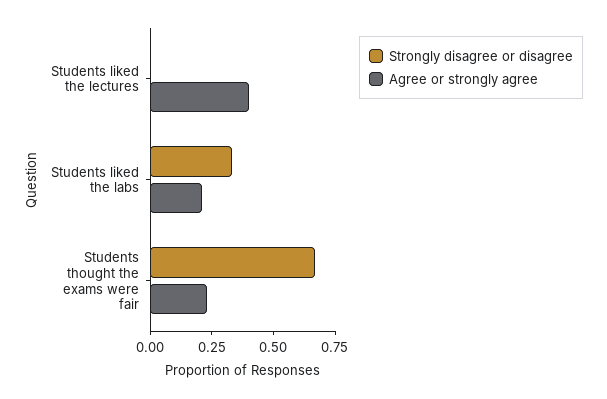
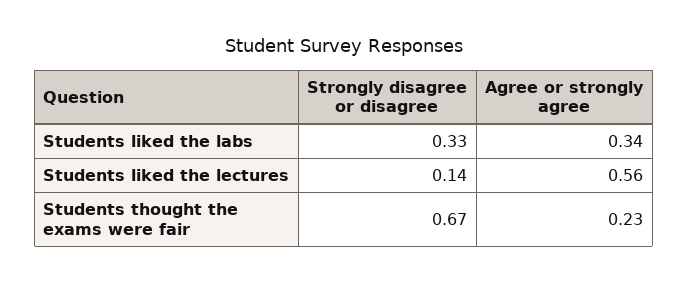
Strongly disagree or disagree, Students liked the lectures: 0 -> 0.14
Agree or strongly agree, Students liked the lectures: 0.4 -> 0.56
Agree or strongly agree, Students liked the labs: 0.2 -> 0.34

